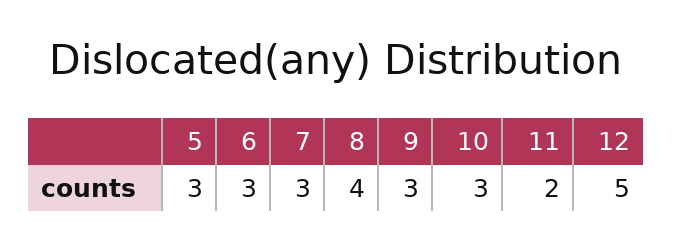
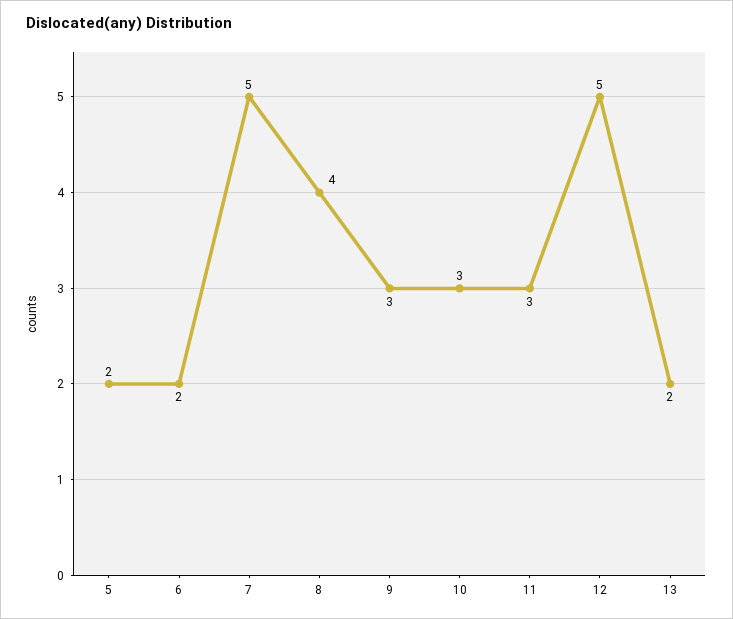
5: 3 -> 2
6: 3 -> 2
7: 3 -> 5
11: 2 -> 3
13: none -> 2

